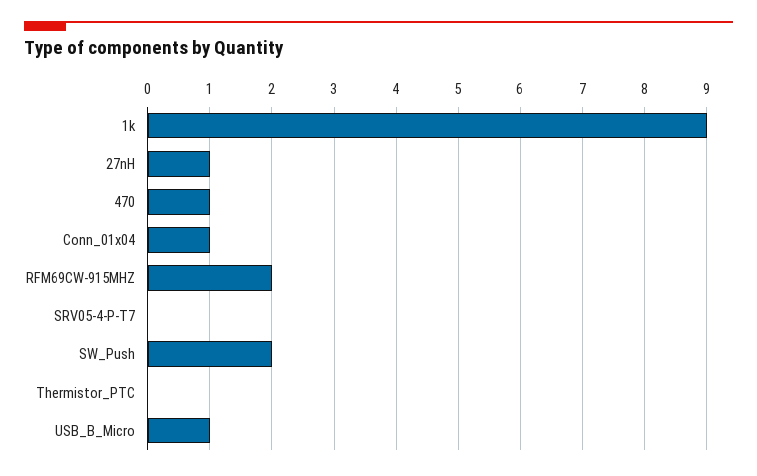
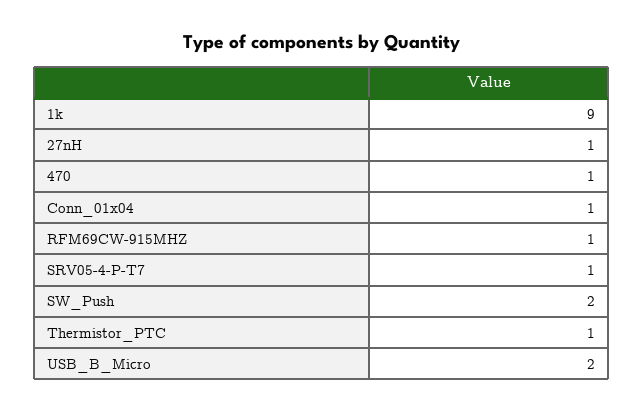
RFM69CW-915MHZ: 2 -> 1
SRV05-4-P-T7: 0 -> 1
Thermistor_PTC: 0 -> 1
USB_B_Micro: 1 -> 2

